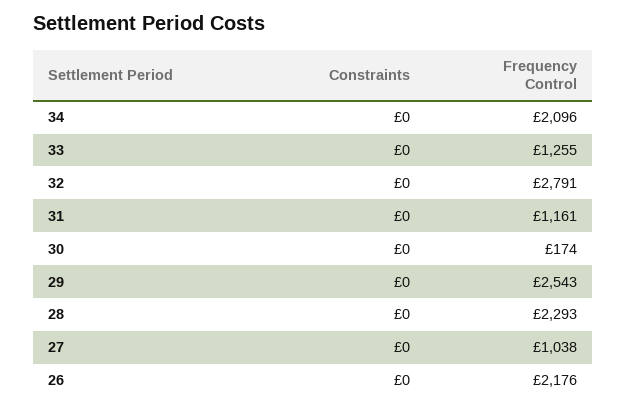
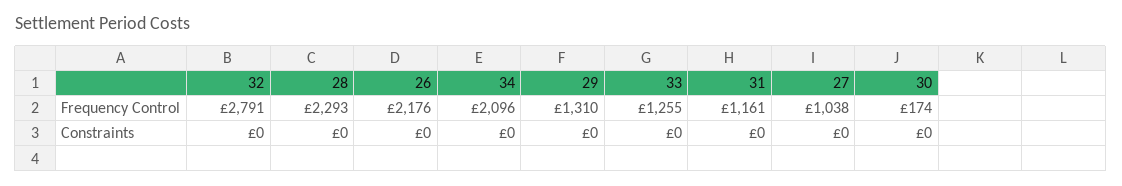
Frequency Control, 29: 2543 -> 1310

